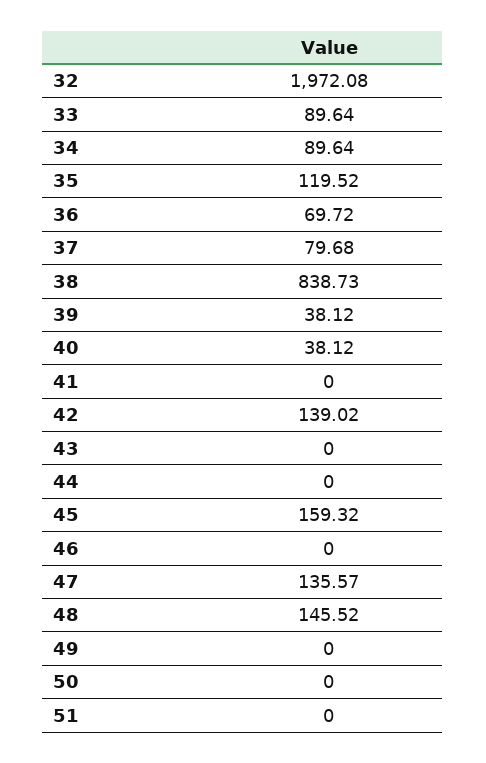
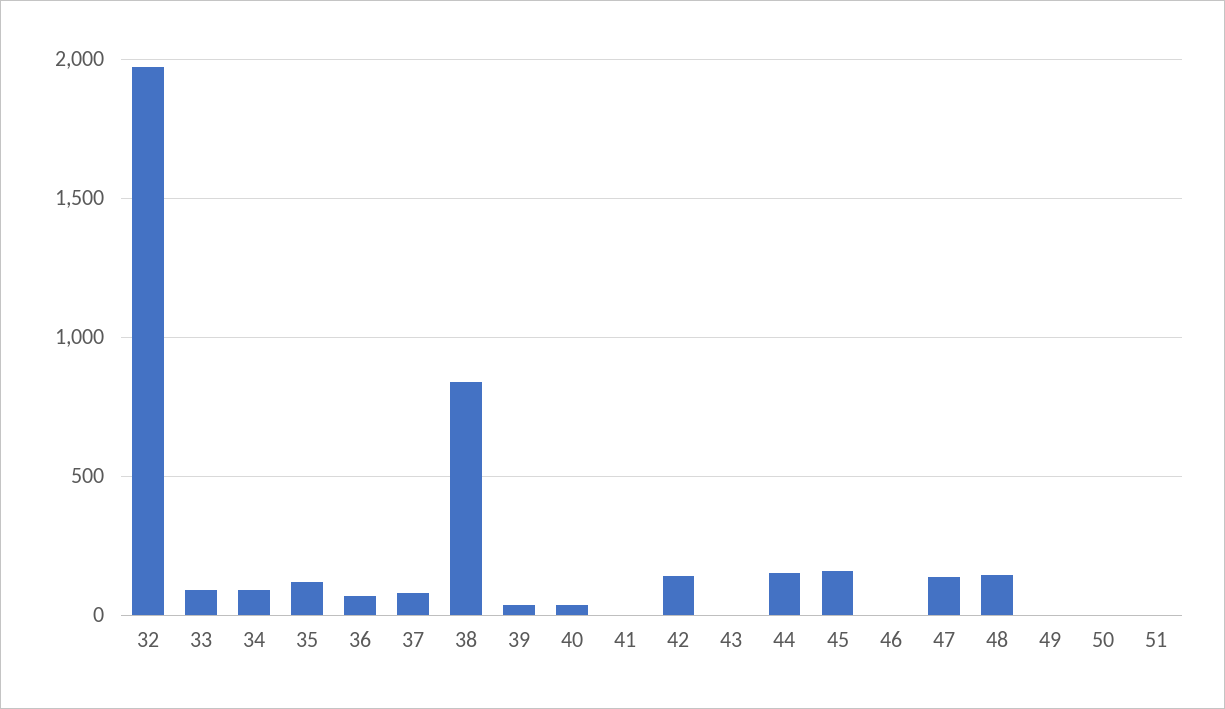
44: 0 -> 150

